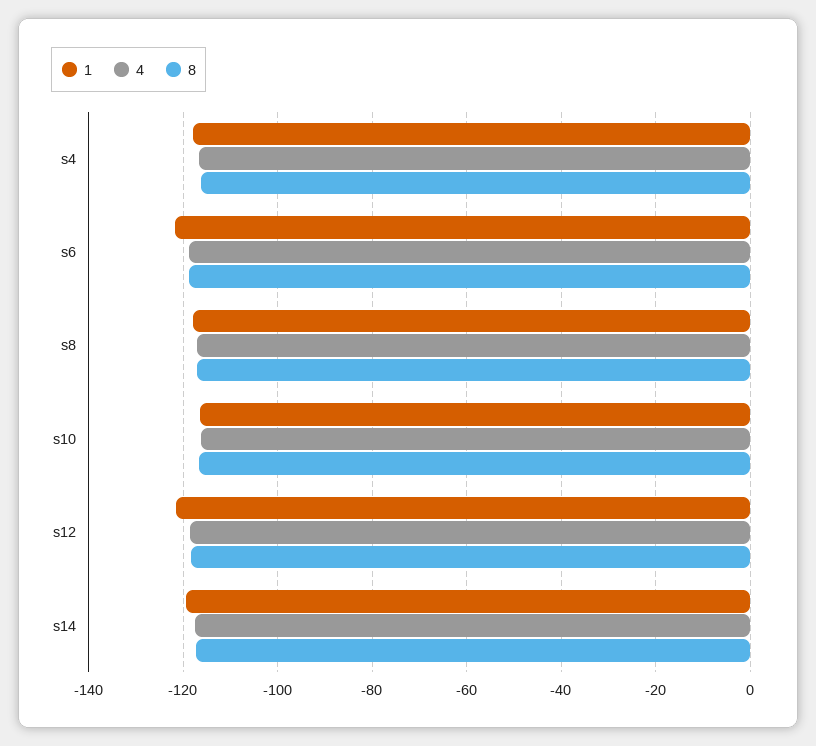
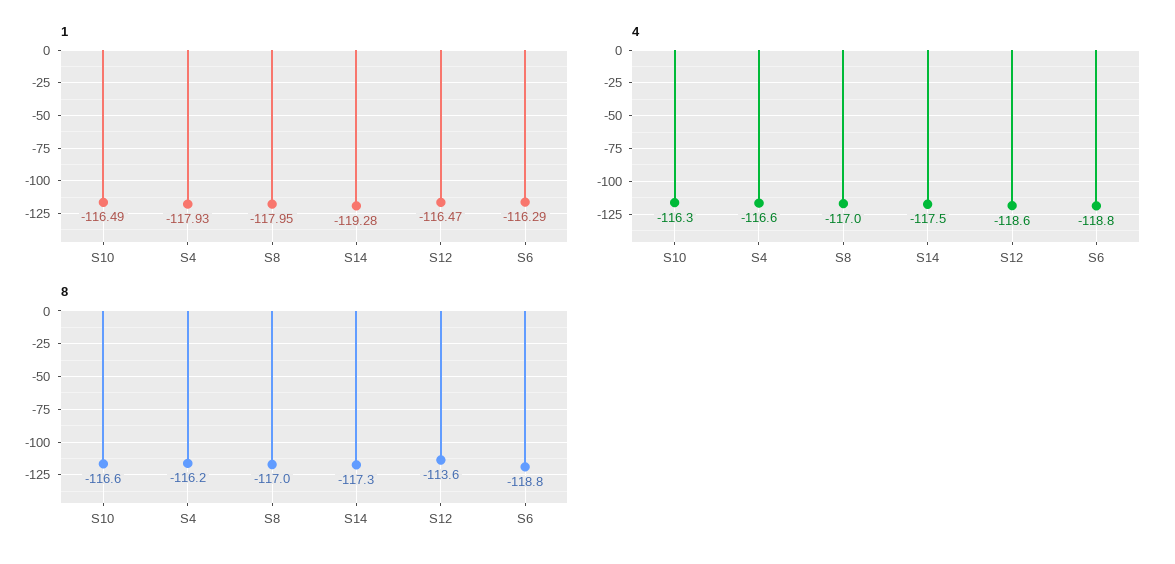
1, s6: -122 -> -116.29
1, s12: -122 -> -116.47
8, s12: -118 -> -113.6

